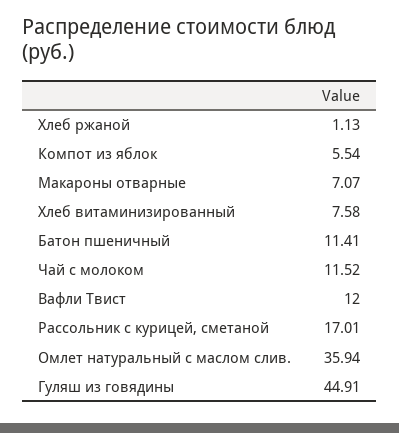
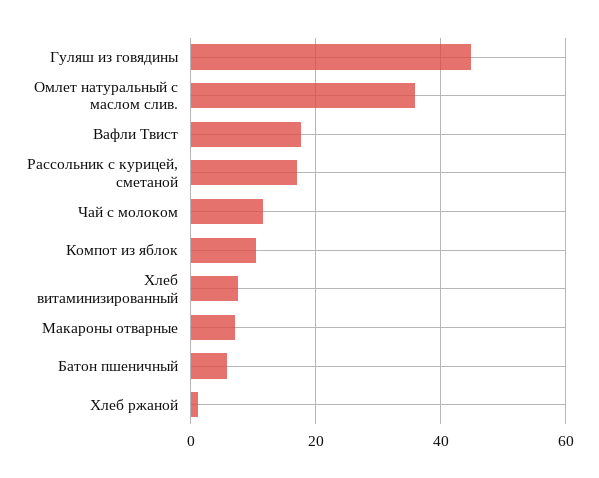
Компот из яблок: 5.54 -> 10
Батон пшеничный: 11.41 -> 6
Вафли Твист: 12 -> 18

